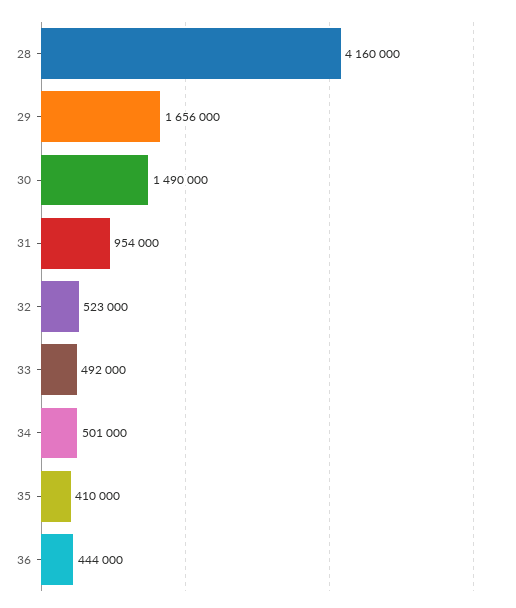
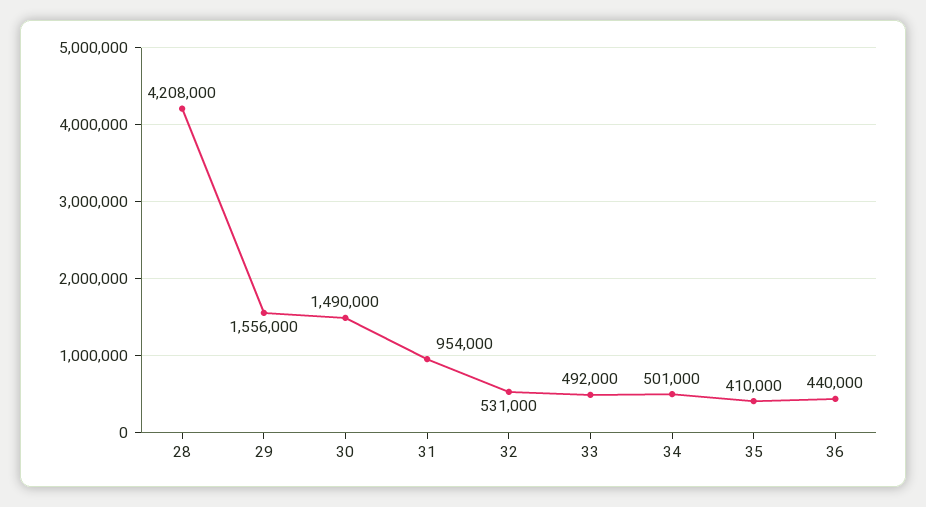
28: 4160000 -> 4208000
29: 1656000 -> 1556000
32: 523000 -> 531000
36: 444000 -> 440000

